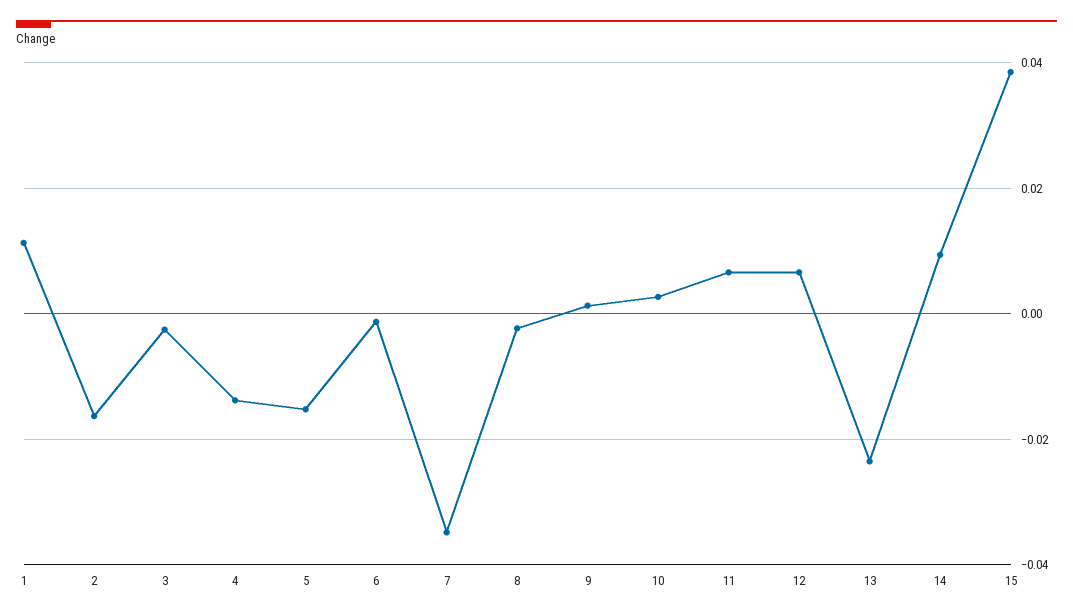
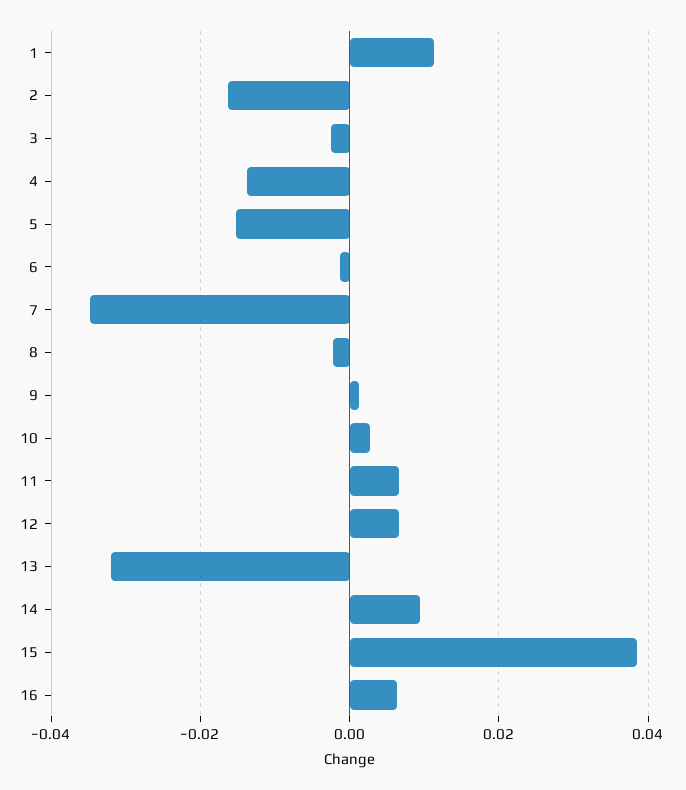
13: -0.024 -> -0.032
16: none -> 0.006

